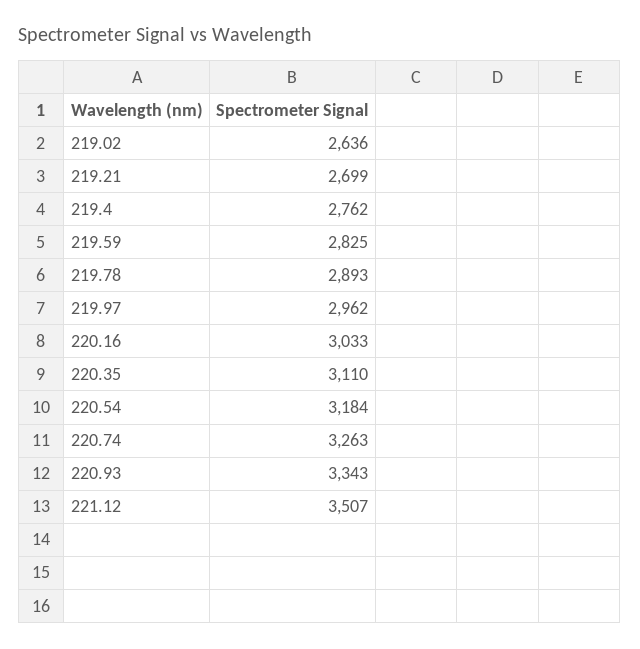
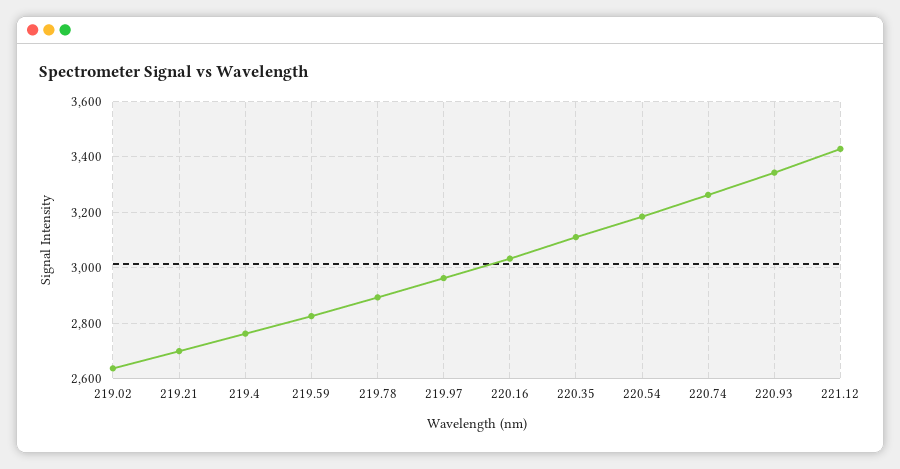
221.12: 3507 -> 3425

